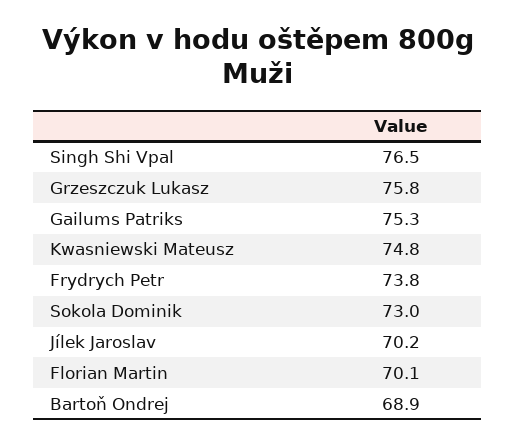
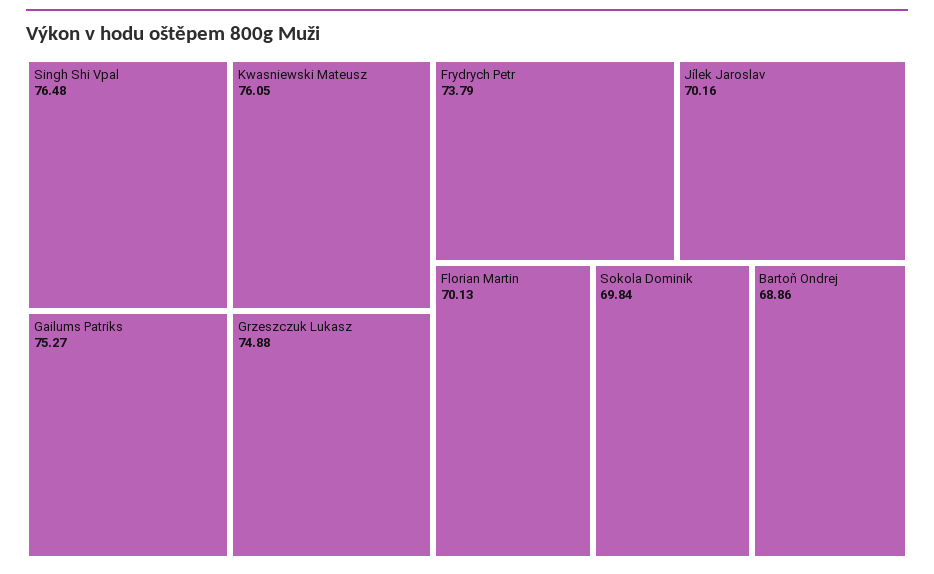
Grzeszczuk Lukasz: 75.8 -> 74.88
Kwasniewski Mateusz: 74.8 -> 76.05
Sokola Dominik: 73 -> 69.84

